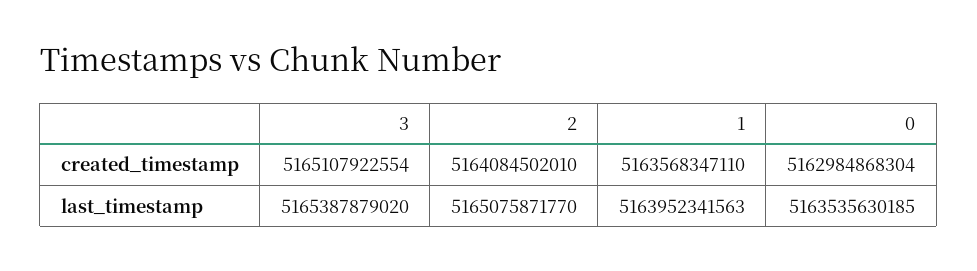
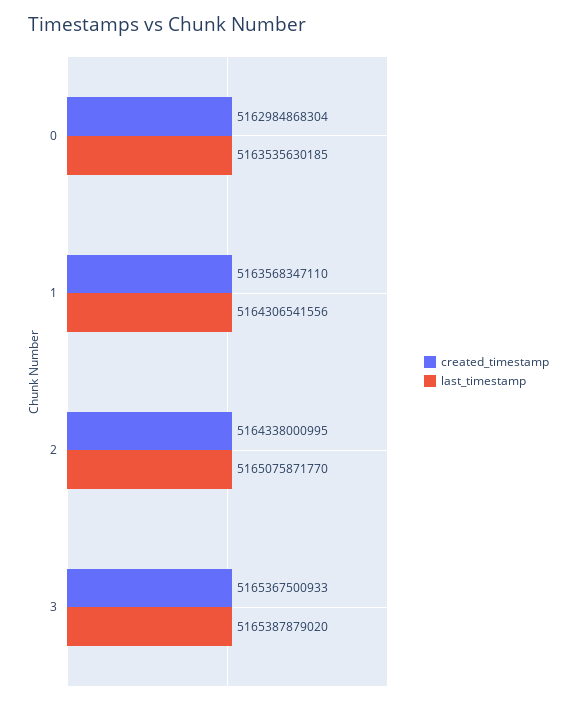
created_timestamp, 3: 5165107922554 -> 5165367500933
created_timestamp, 2: 5164084502010 -> 5164338000995
last_timestamp, 1: 5163952341563 -> 5164306541556

